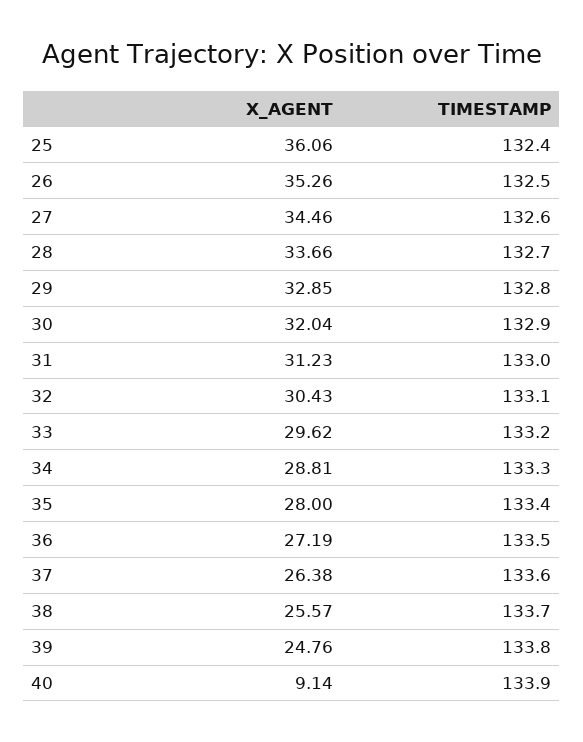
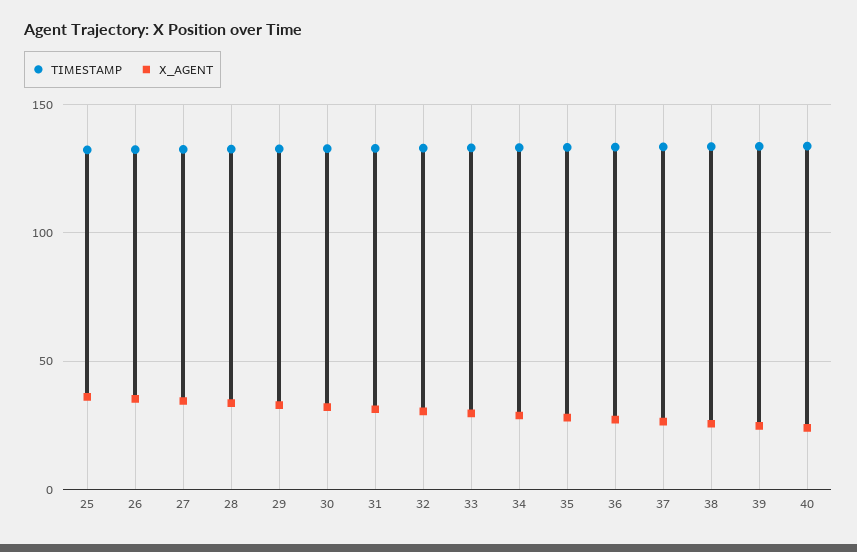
X_AGENT, 40: 9.14 -> 25

